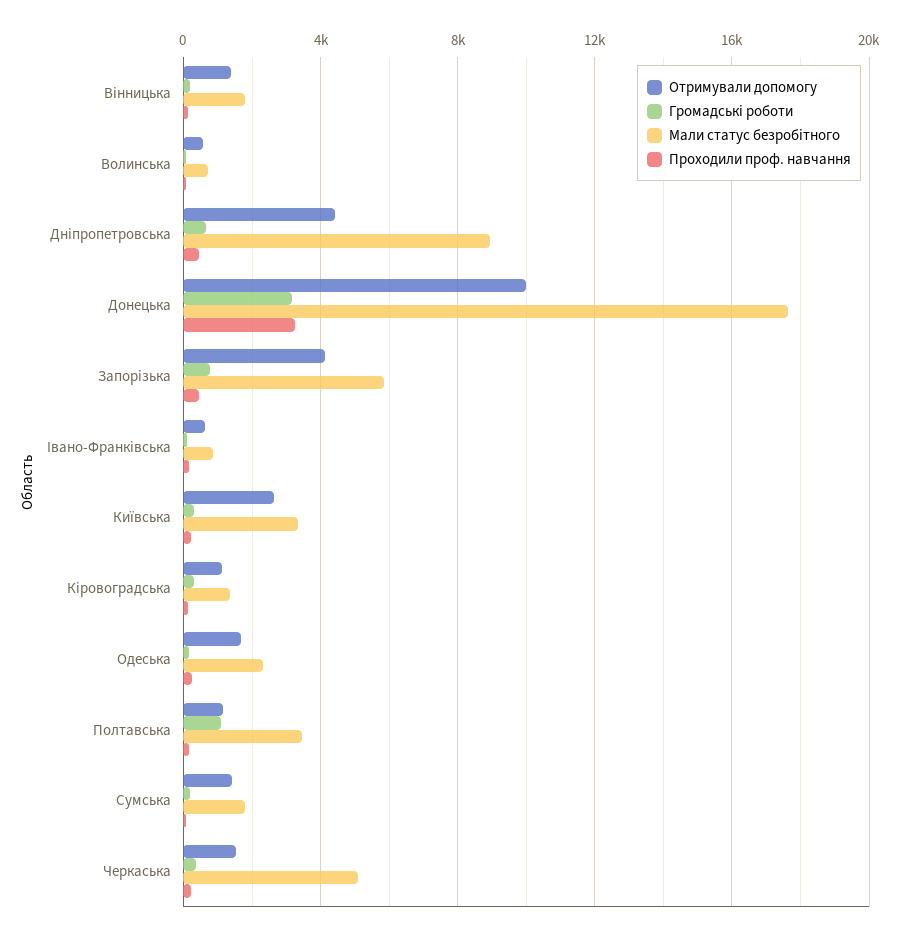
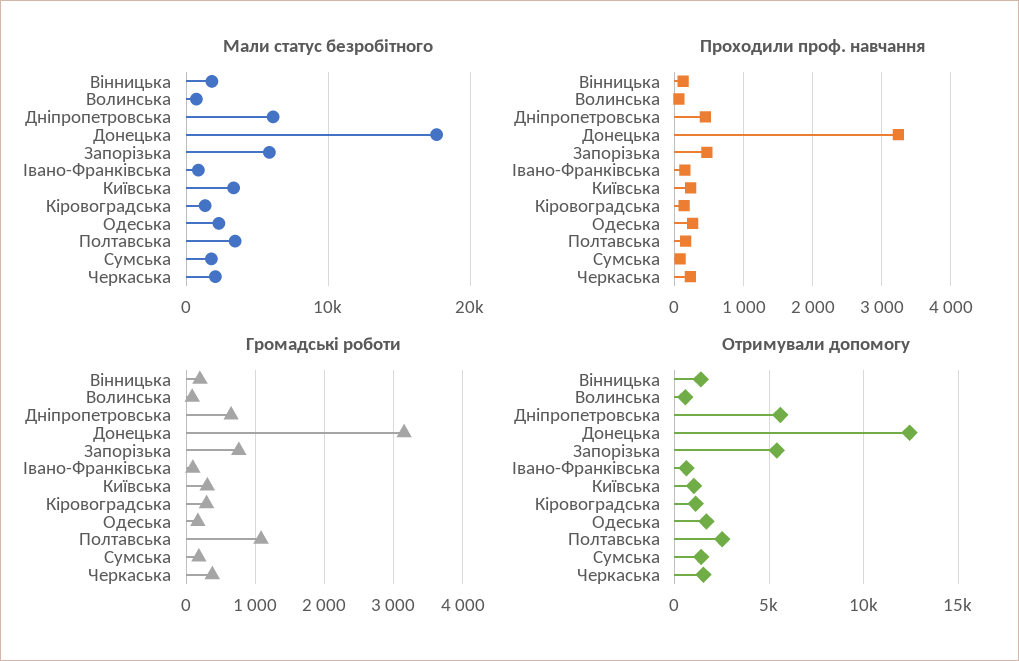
Отримували допомогу, Дніпропетровська: 4500 -> 5500
Мали статус безробітного, Дніпропетровська: 9000 -> 6000
Отримували допомогу, Донецька: 10000 -> 12500
Отримували допомогу, Запорізька: 4000 -> 5500
Отримували допомогу, Київська: 2500 -> 1000
Отримували допомогу, Полтавська: 1000 -> 2500
Мали статус безробітного, Черкаська: 5000 -> 2000

